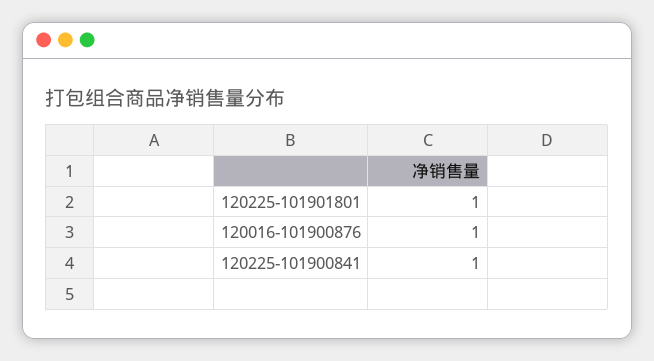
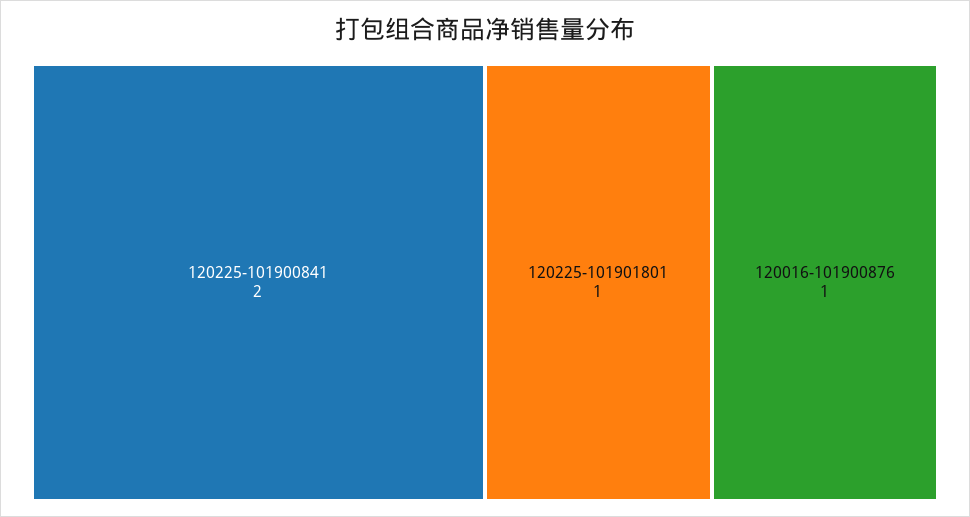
120225-101900841: 1 -> 2

